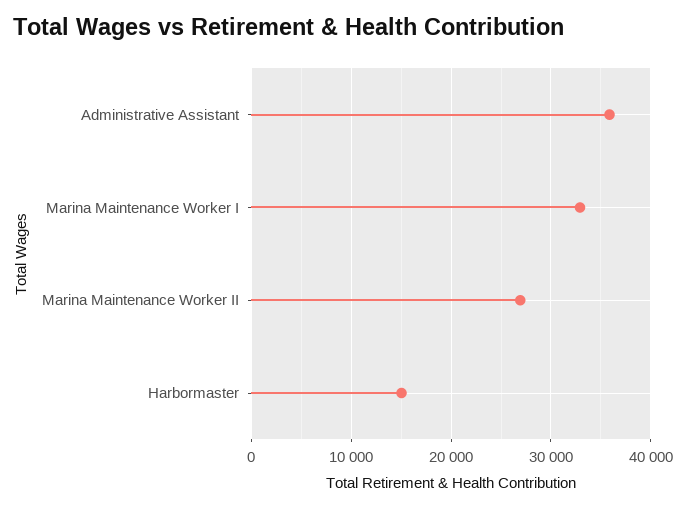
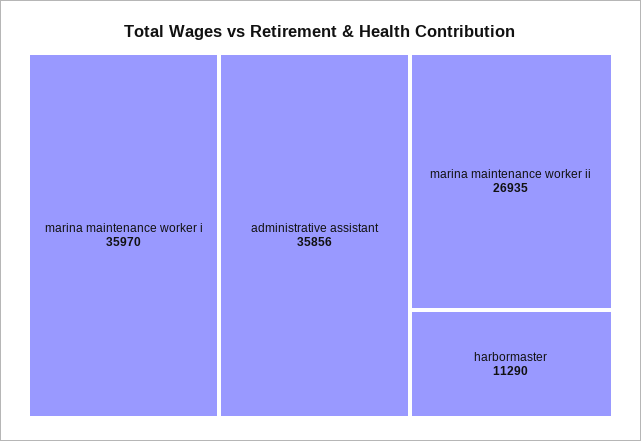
Marina Maintenance Worker I: 33000 -> 35970
Harbormaster: 15000 -> 11290

